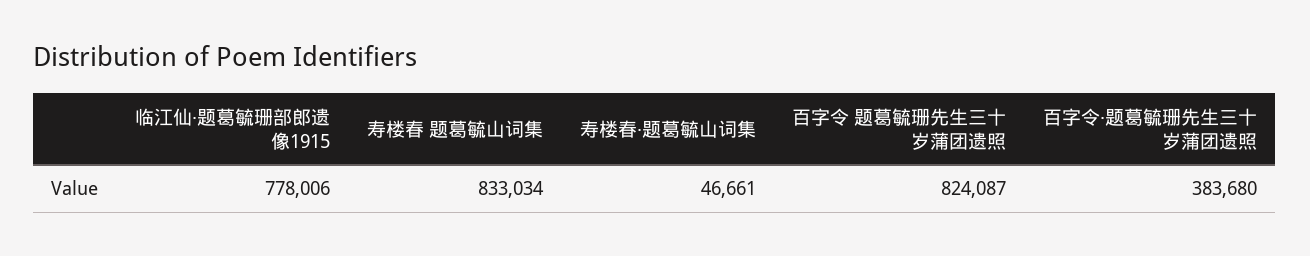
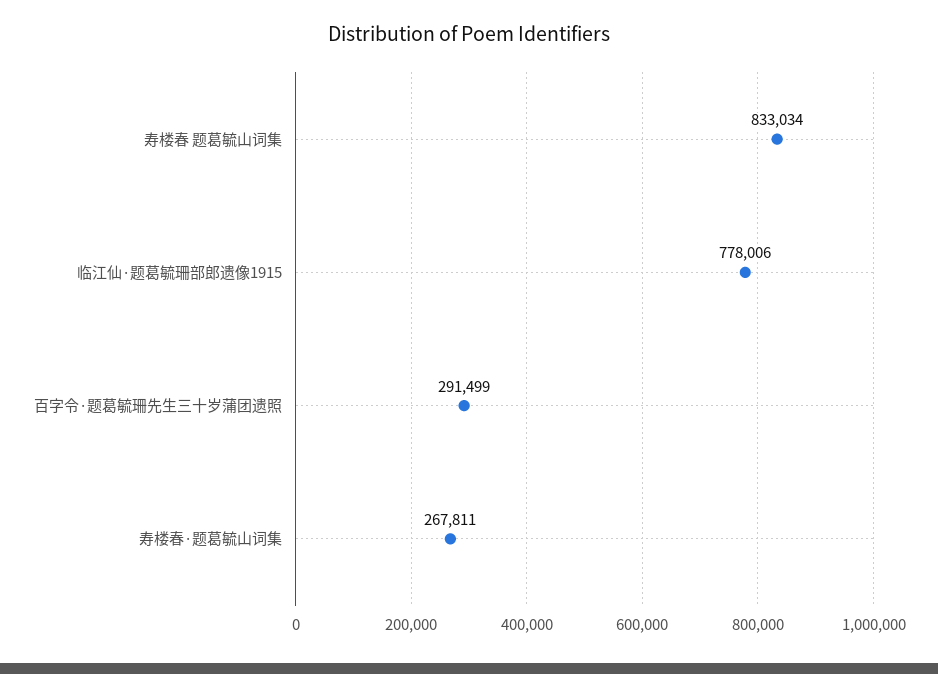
寿楼春·题葛毓山词集: 46661 -> 267811
百字令 题葛毓珊先生三十岁蒲团遗照: 824087 -> none
百字令·题葛毓珊先生三十岁蒲团遗照: 383680 -> 291499

